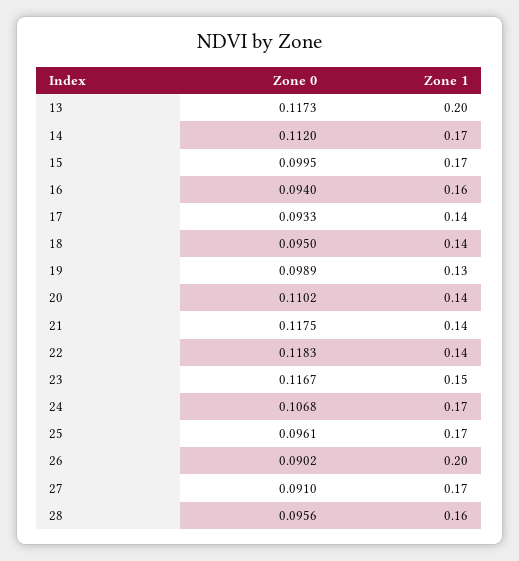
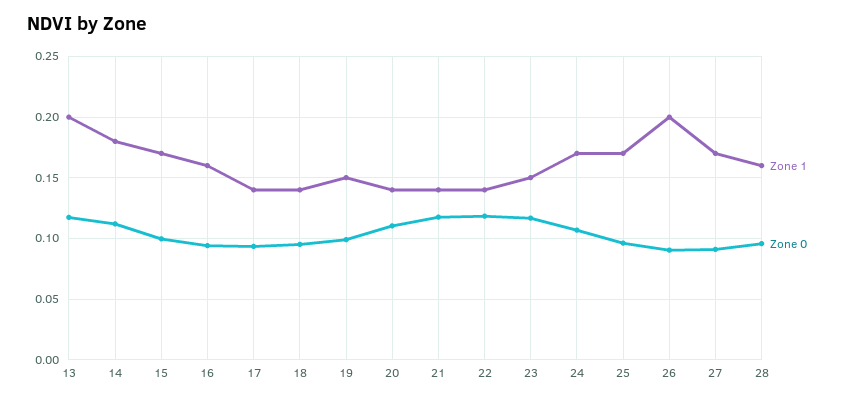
Zone 1, 14: 0.17 -> 0.18
Zone 1, 19: 0.13 -> 0.15

